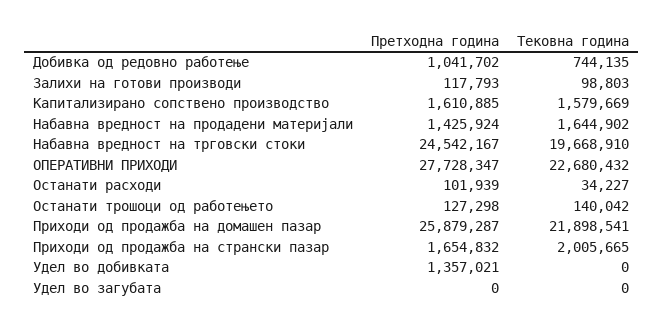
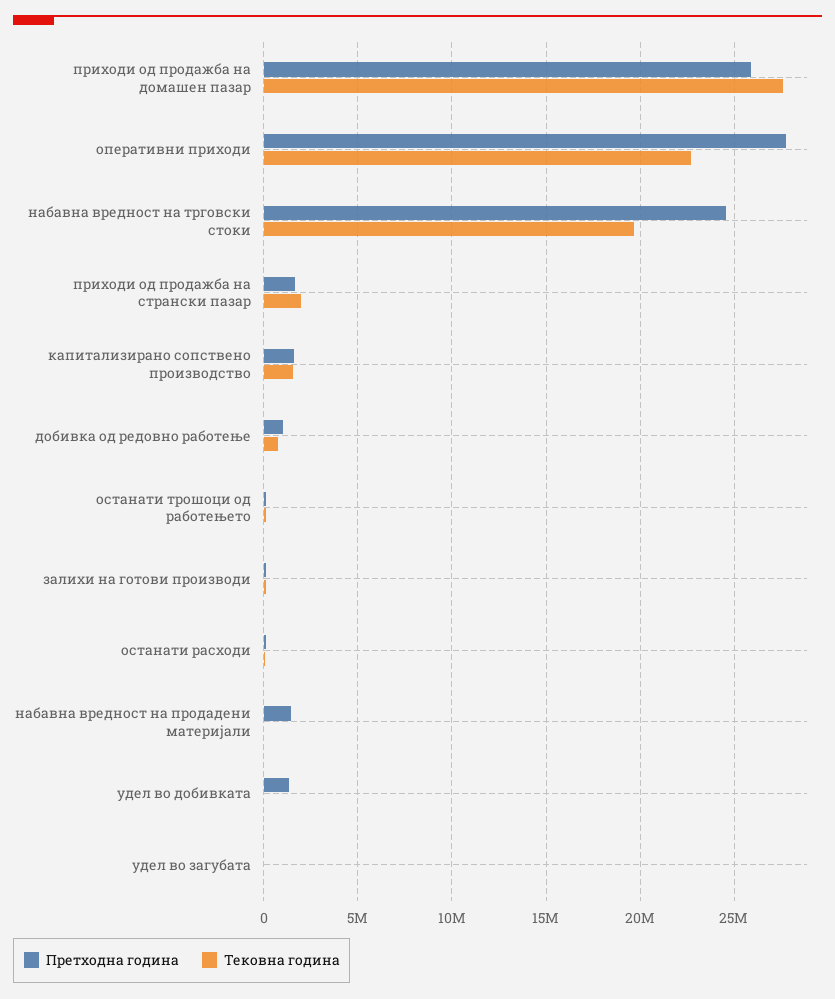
Тековна година, Набавна вредност на продадени материјали: 1644902 -> 0
Тековна година, Приходи од продажба на домашен пазар: 21898541 -> 27500000

